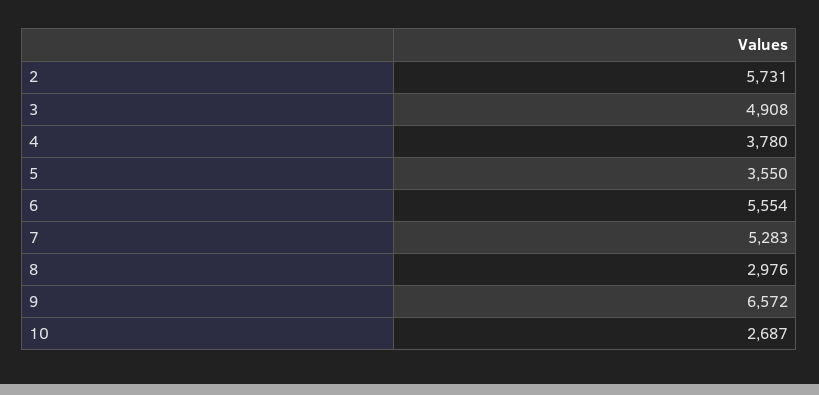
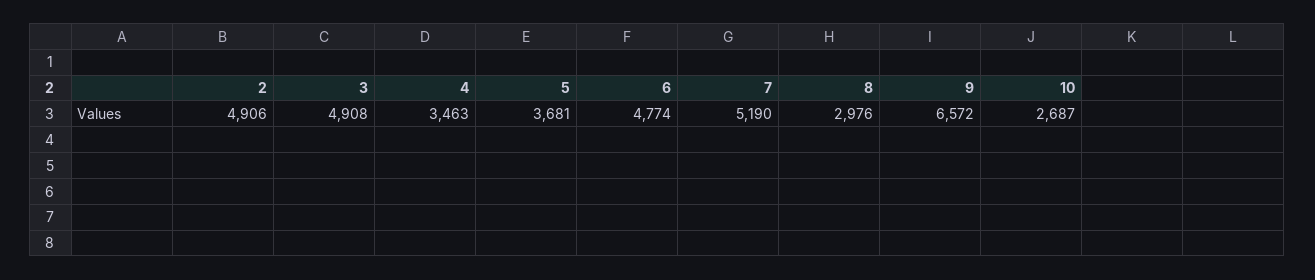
2: 5731 -> 4906
4: 3780 -> 3463
5: 3550 -> 3681
6: 5554 -> 4774
7: 5283 -> 5190

